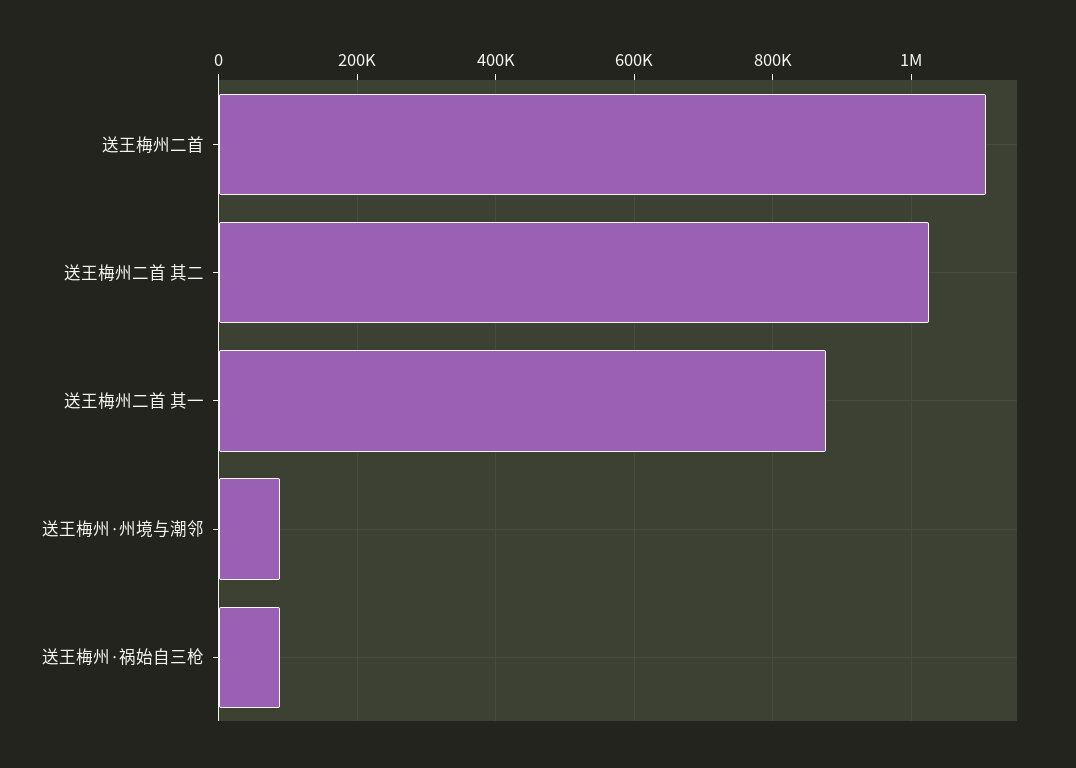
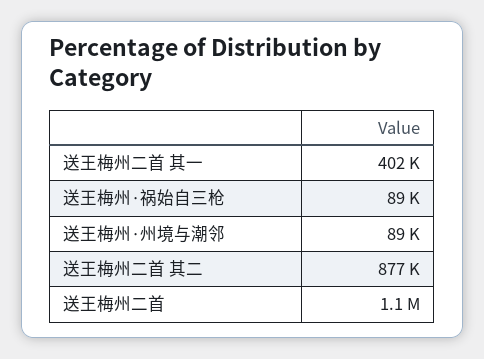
送王梅州二首 其二: 1020000 -> 877000
送王梅州二首 其一: 880000 -> 402000

